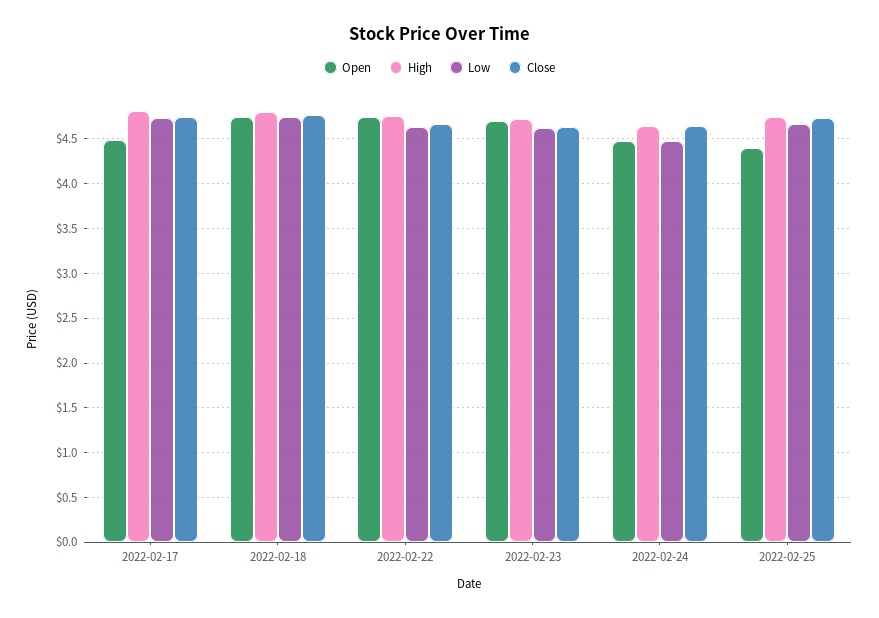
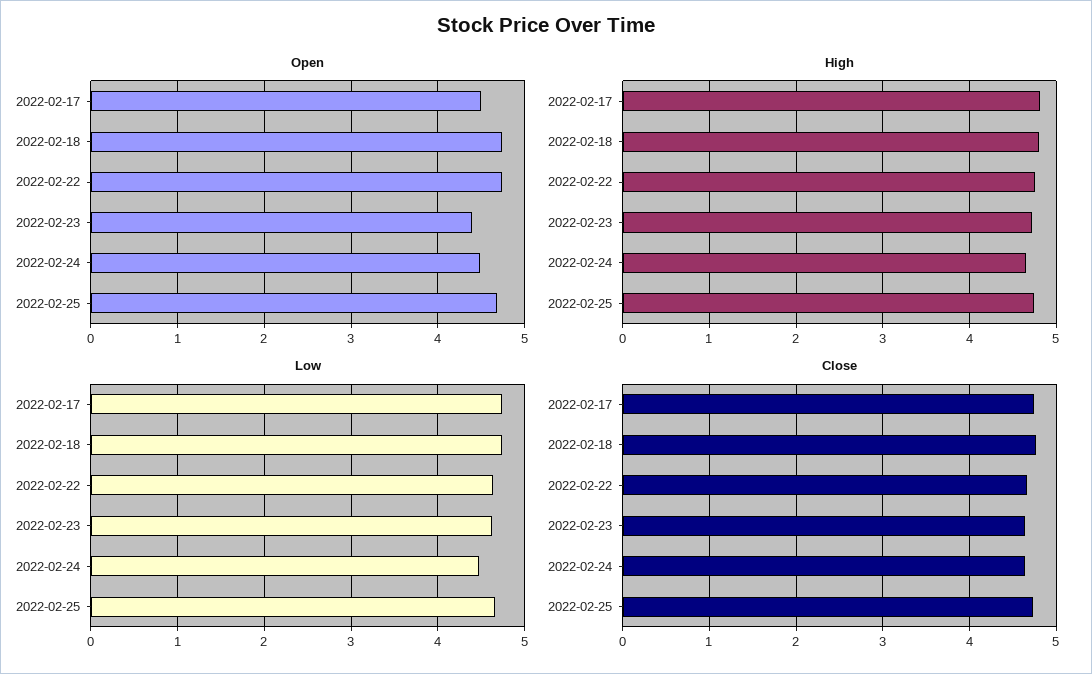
Open, 2022-02-23: 4.7 -> 4.4
Open, 2022-02-25: 4.4 -> 4.7

